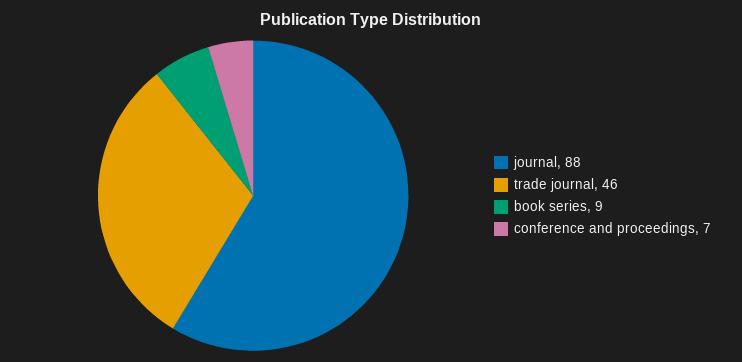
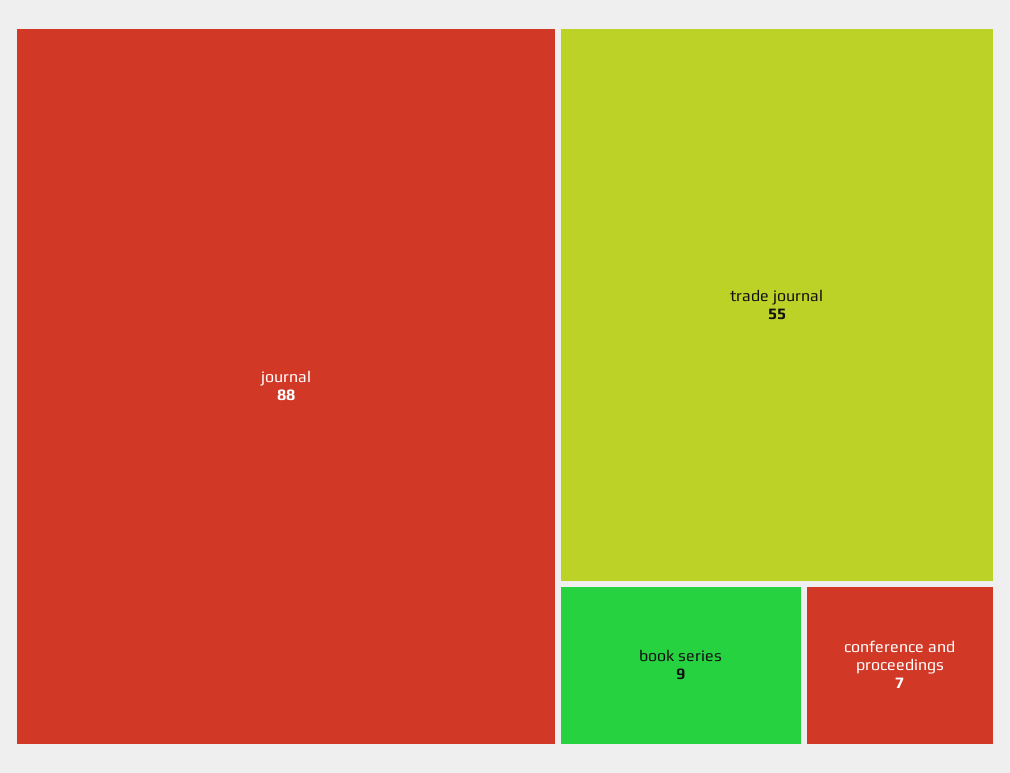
trade journal: 46 -> 55

